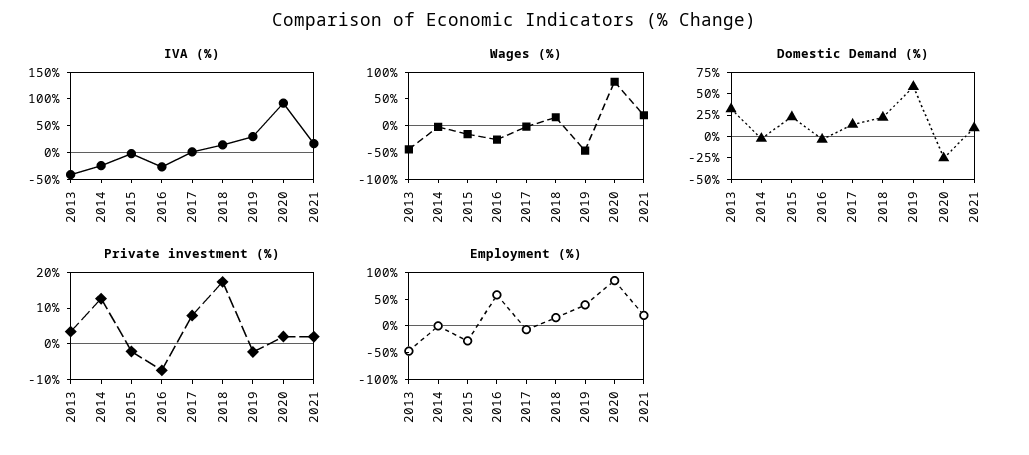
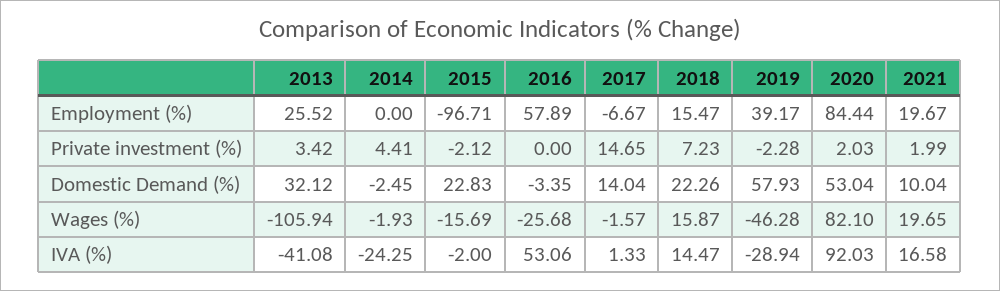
IVA (%), 2016: -25 -> 53.06
IVA (%), 2019: 25 -> -28.94
Wages (%), 2013: -50 -> -105.94
Domestic Demand (%), 2020: -25 -> 53.04
Private investment (%), 2014: 12.5 -> 4.41
Private investment (%), 2016: -7.5 -> 0
Private investment (%), 2017: 7.5 -> 14.65
Private investment (%), 2018: 17.5 -> 7.23
Employment (%), 2013: -50 -> 25.52
Employment (%), 2015: -25 -> -96.71

